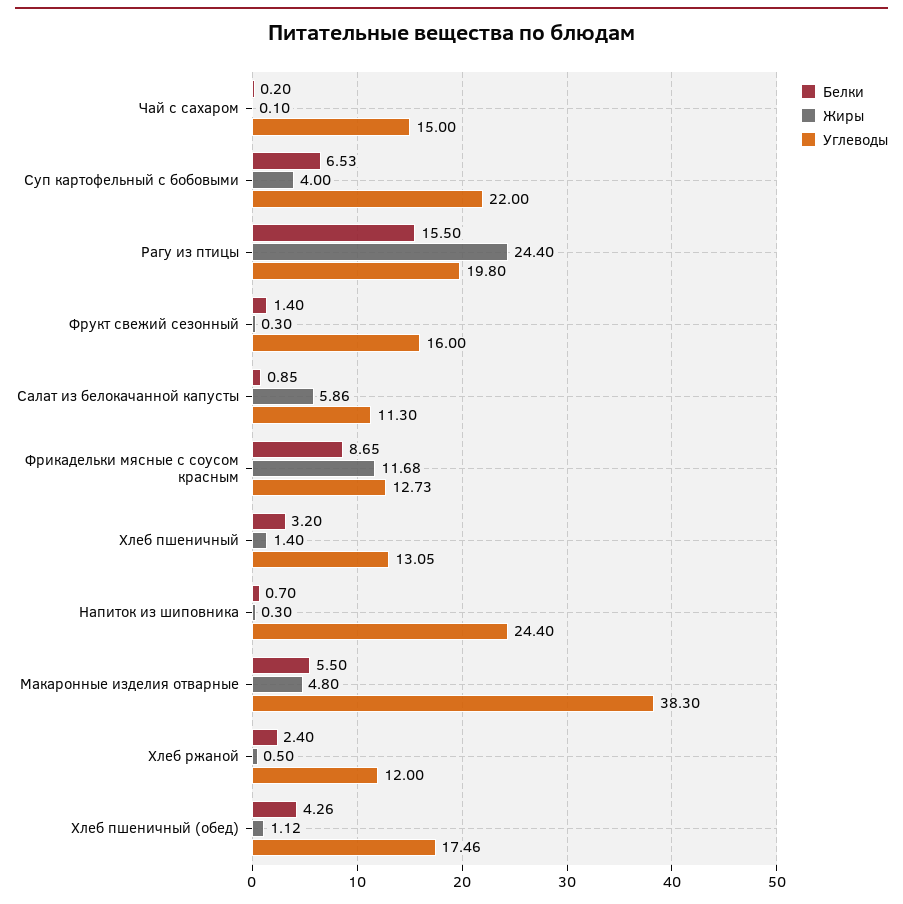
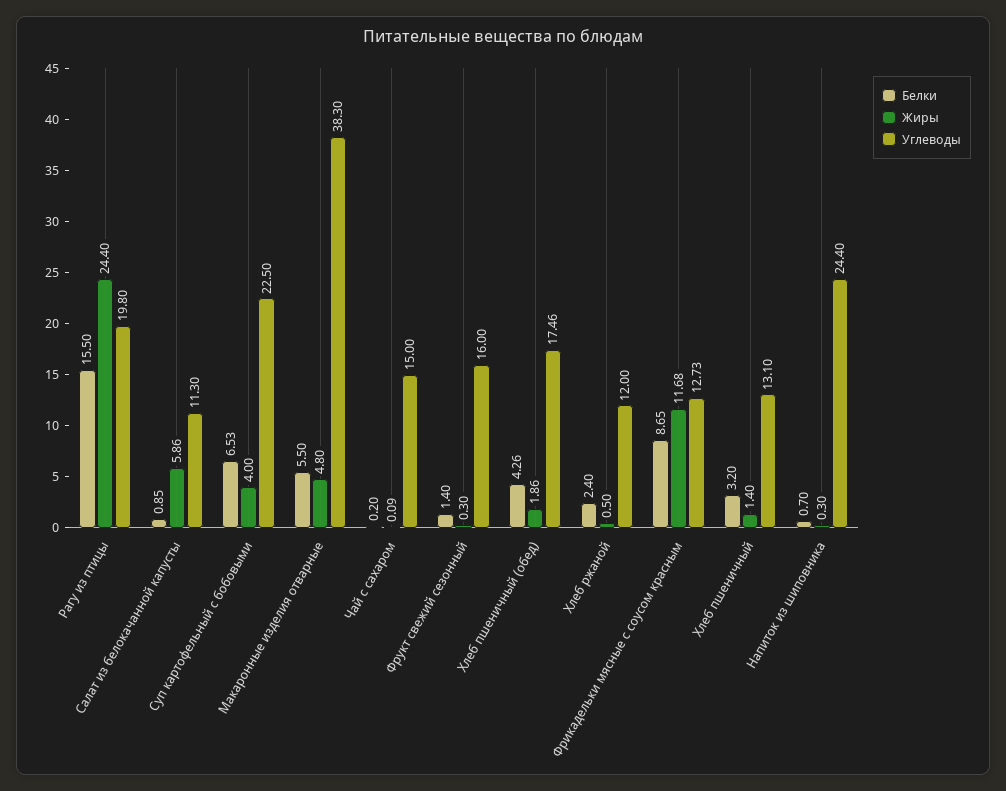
Жиры, Чай с сахаром: 0.1 -> 0.09
Углеводы, Суп картофельный с бобовыми: 22 -> 22.5
Углеводы, Хлеб пшеничный: 13.05 -> 13.1
Жиры, Хлеб пшеничный (обед): 1.12 -> 1.86

